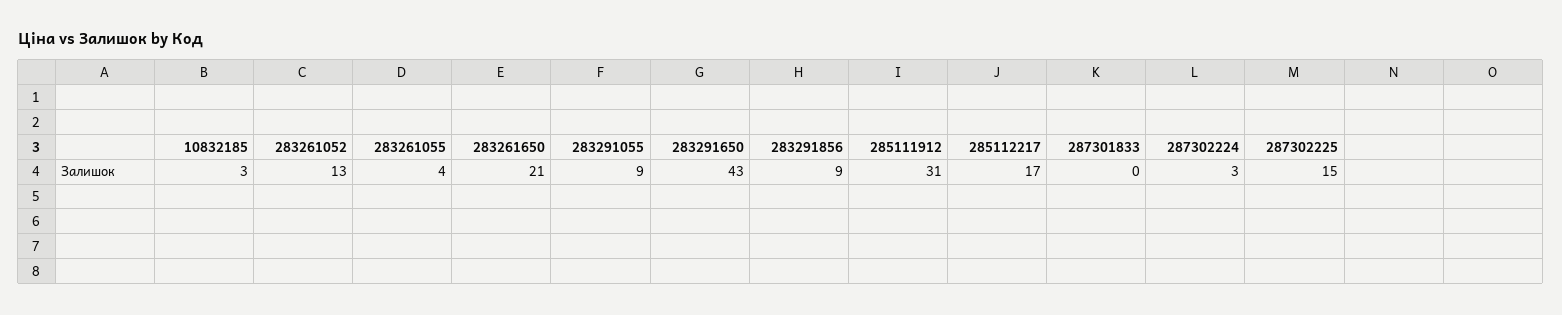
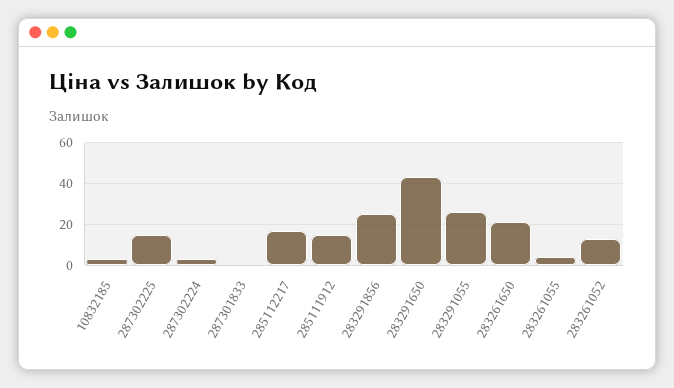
283291055: 9 -> 25
283291856: 9 -> 25
285111912: 31 -> 15

